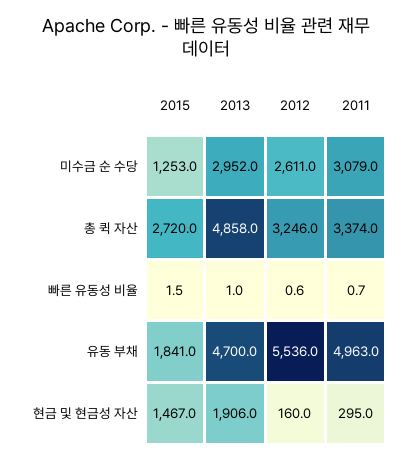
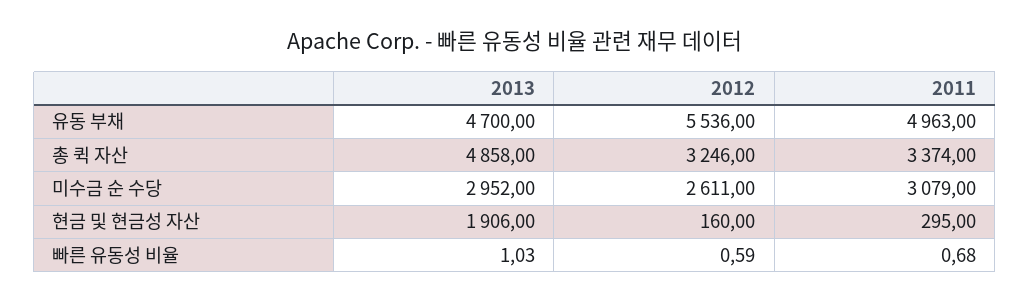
2015, 미수금 순 수당: 1253 -> none
2015, 총 퀵 자산: 2720 -> none
2015, 빠른 유동성 비율: 1.5 -> none
2015, 유동 부채: 1841 -> none
2015, 현금 및 현금성 자산: 1467 -> none

